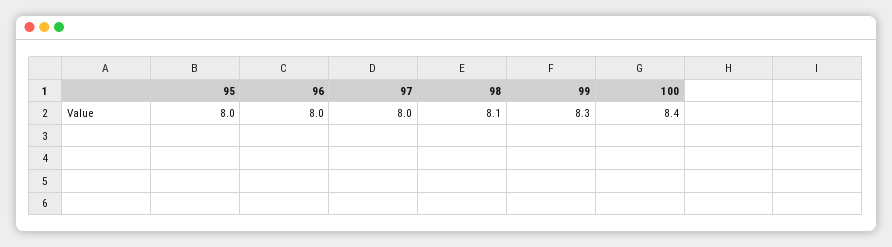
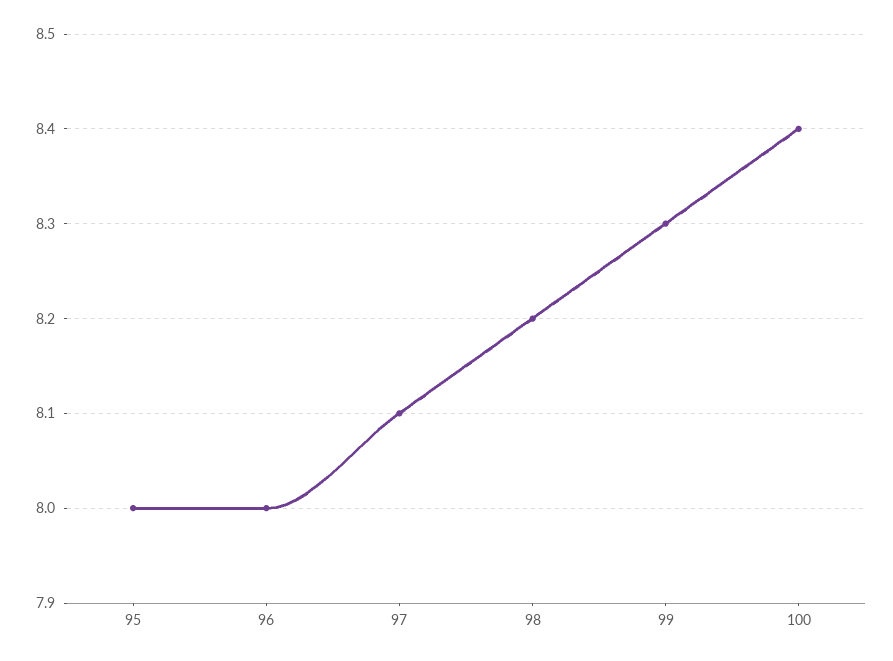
97: 8 -> 8.1
98: 8.1 -> 8.2

